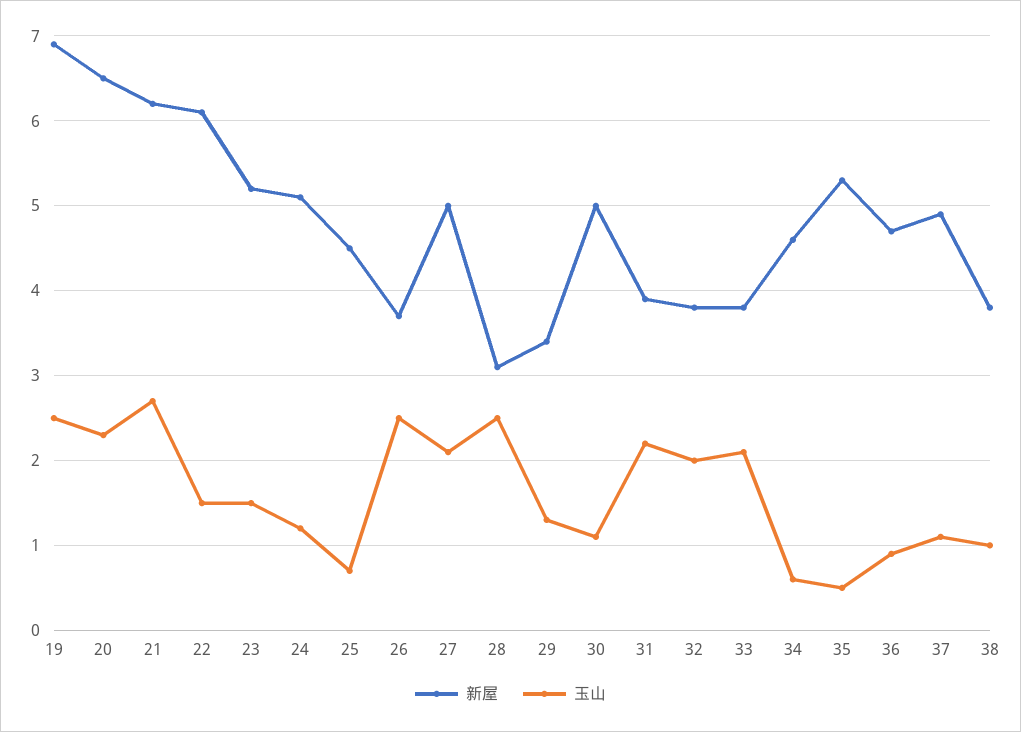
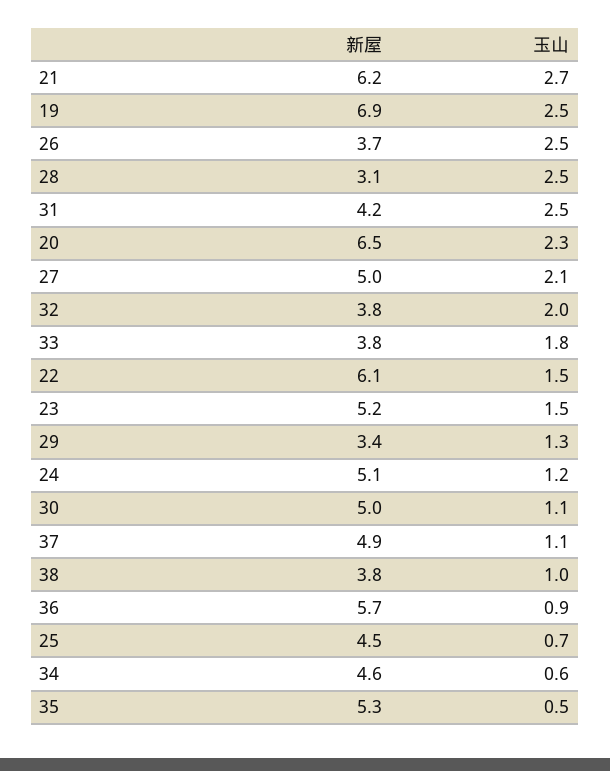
新屋, 31: 3.9 -> 4.2
玉山, 31: 2.2 -> 2.5
玉山, 33: 2.1 -> 1.8
新屋, 36: 4.7 -> 5.7

